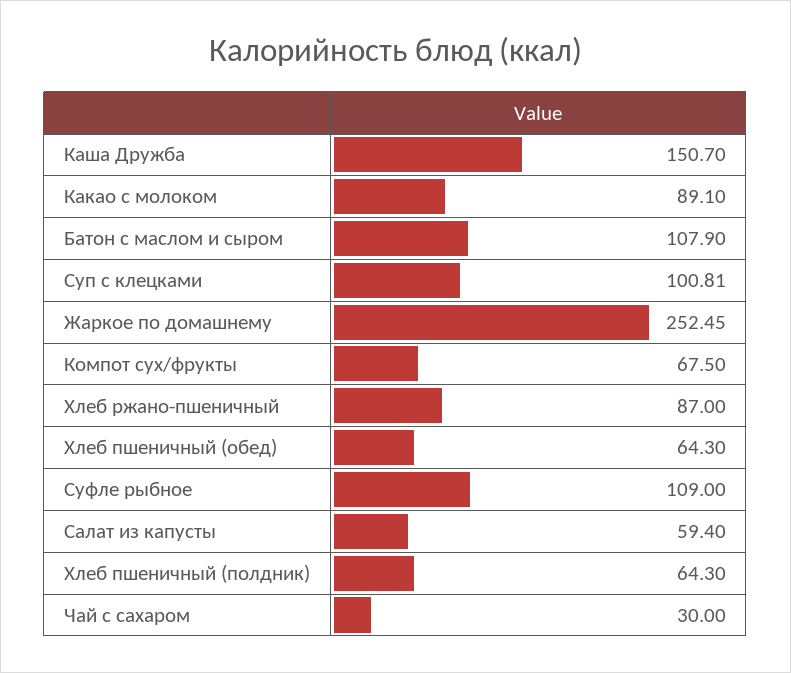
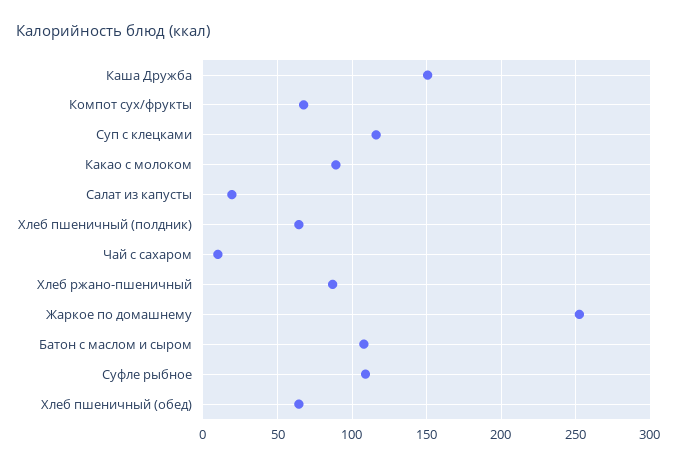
Суп с клецками: 100.81 -> 115
Салат из капусты: 59.4 -> 20
Чай с сахаром: 30 -> 10

